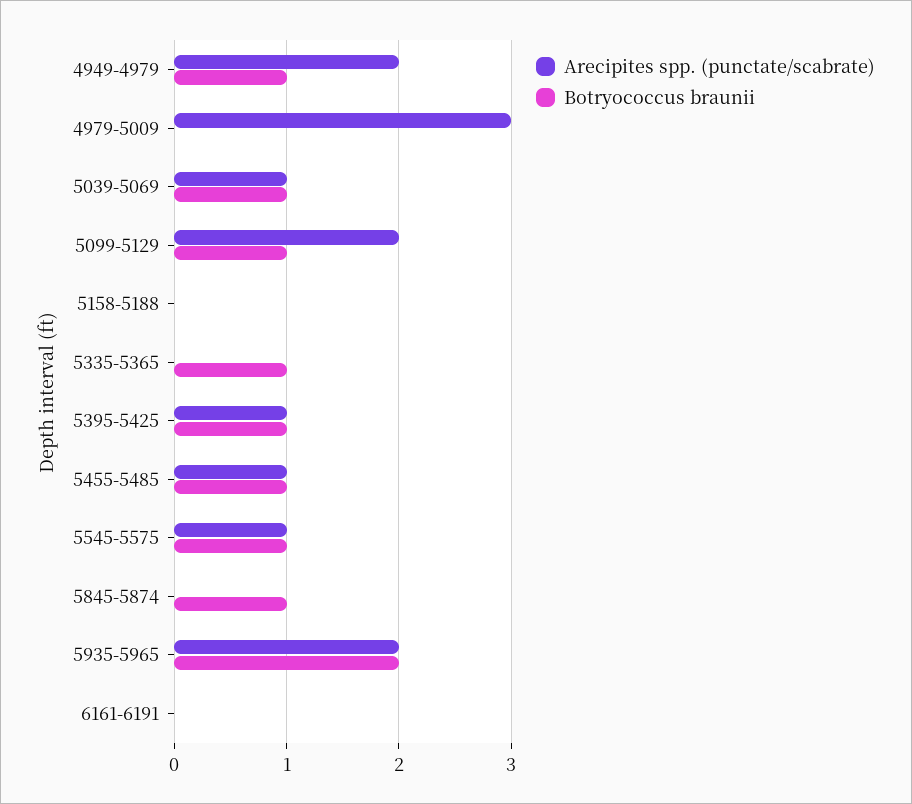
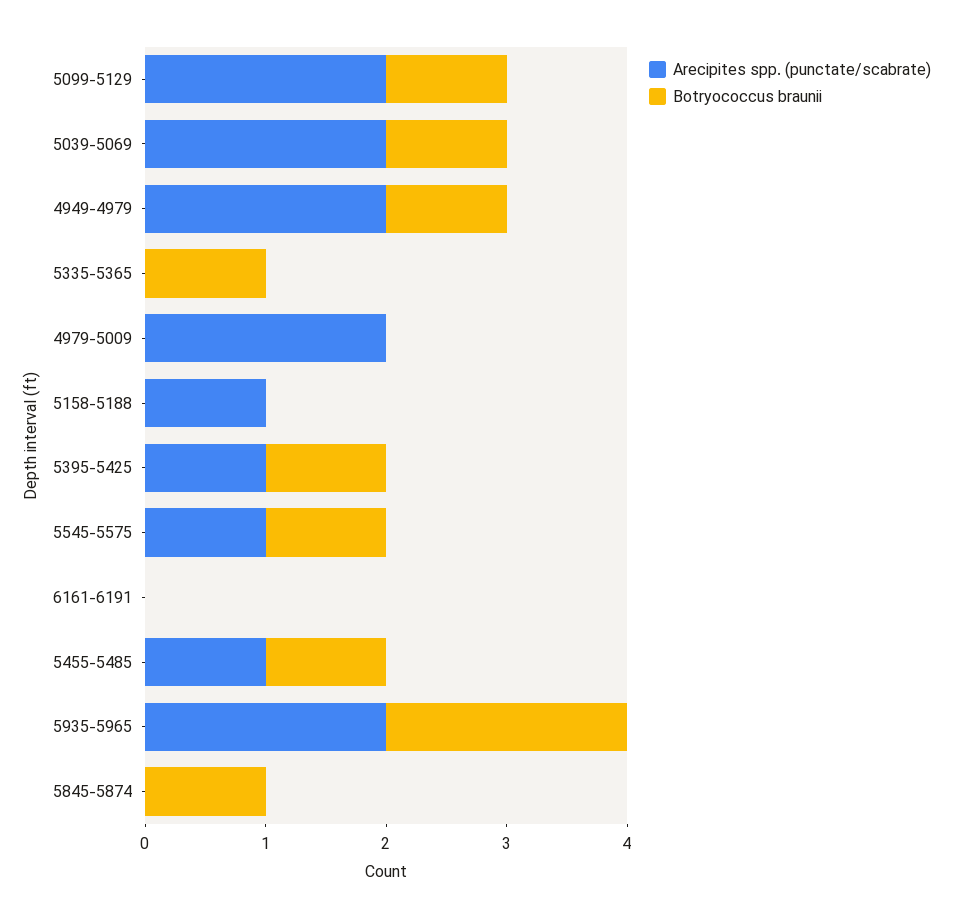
Arecipites spp. (punctate/scabrate), 4979-5009: 3 -> 2
Arecipites spp. (punctate/scabrate), 5039-5069: 1 -> 2
Arecipites spp. (punctate/scabrate), 5158-5188: 0 -> 1

